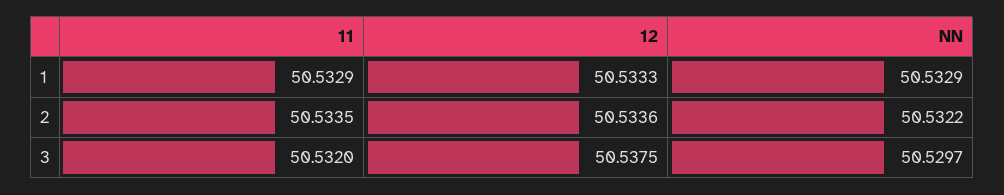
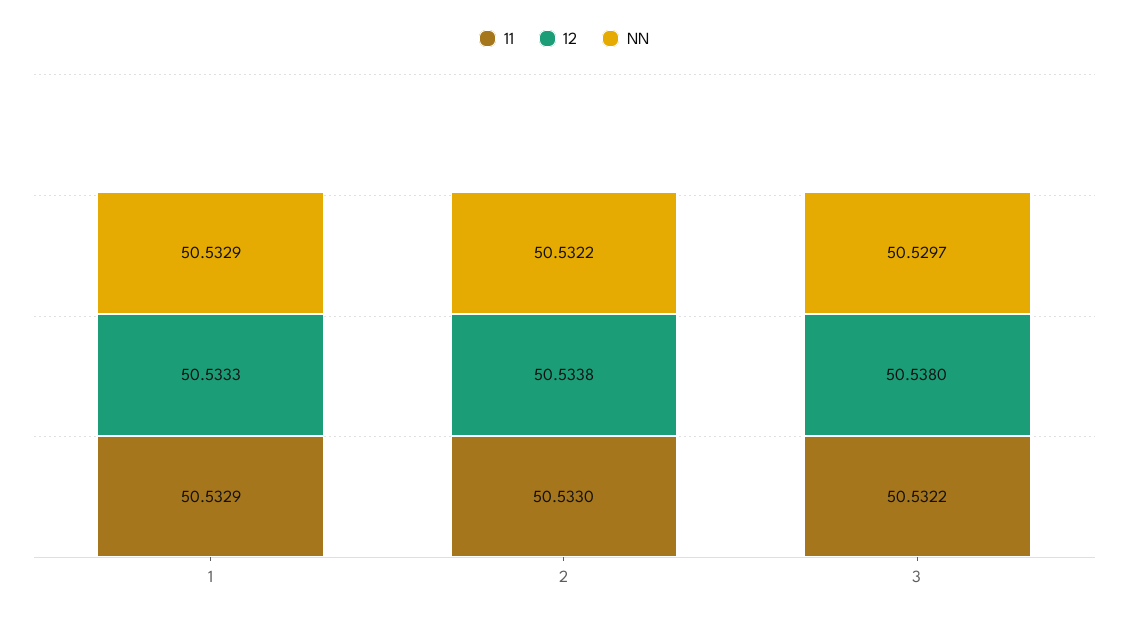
11, 2: 50.5335 -> 50.533
12, 2: 50.5336 -> 50.5338
11, 3: 50.532 -> 50.5322
12, 3: 50.5375 -> 50.538

